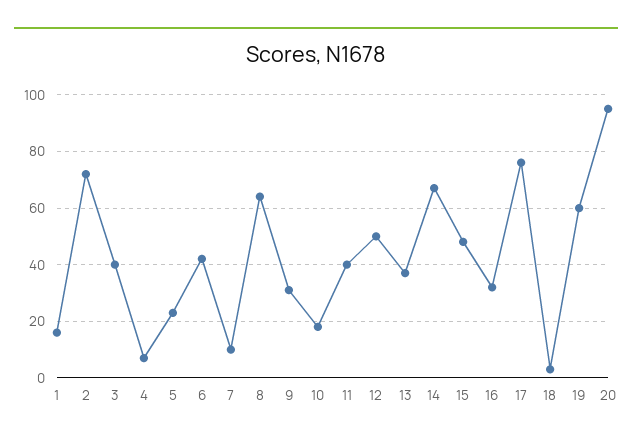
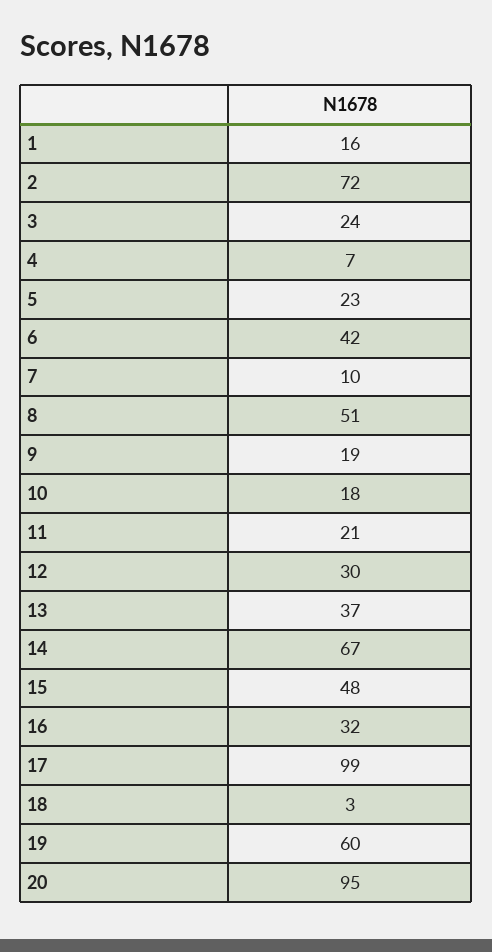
3: 40 -> 24
8: 65 -> 51
9: 30 -> 19
11: 40 -> 21
12: 50 -> 30
17: 75 -> 99

